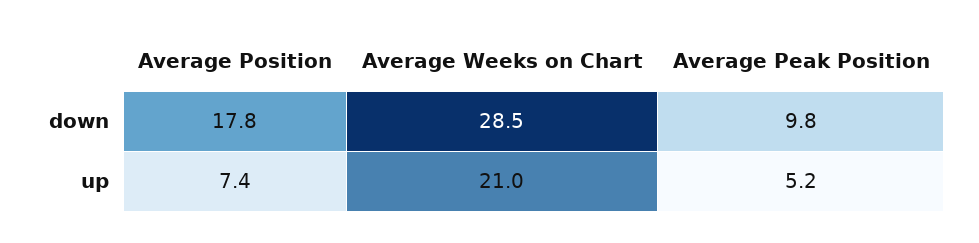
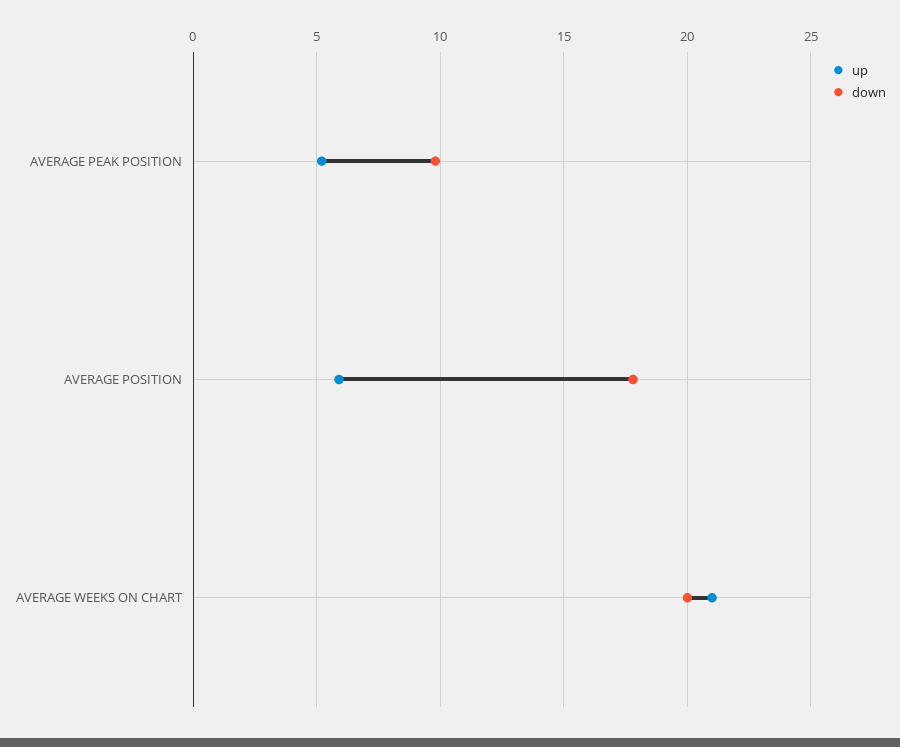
down, Average Weeks on Chart: 28.5 -> 20
up, Average Position: 7.4 -> 6

